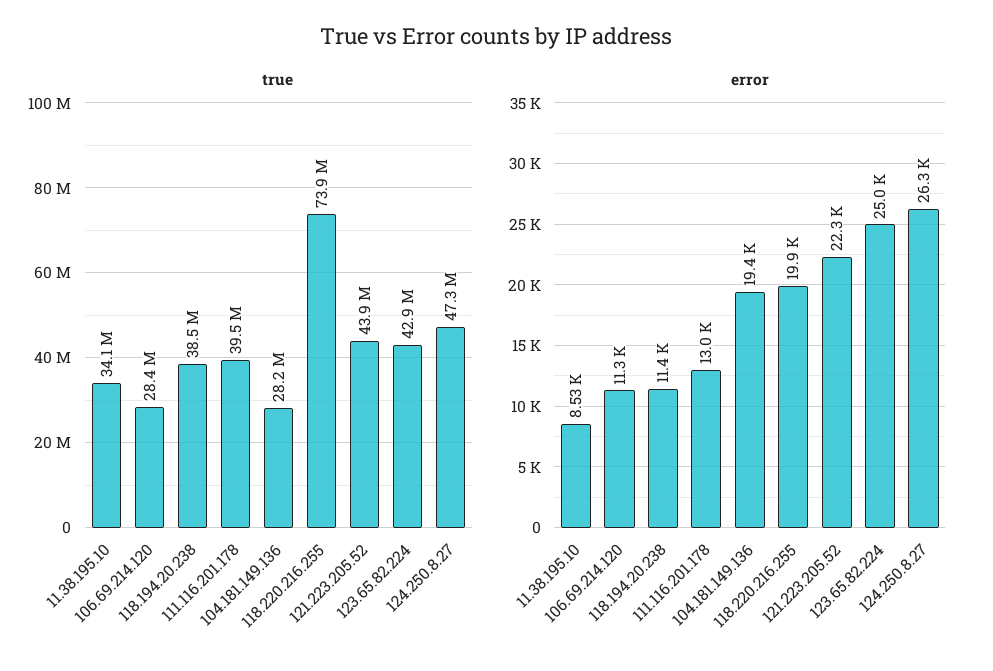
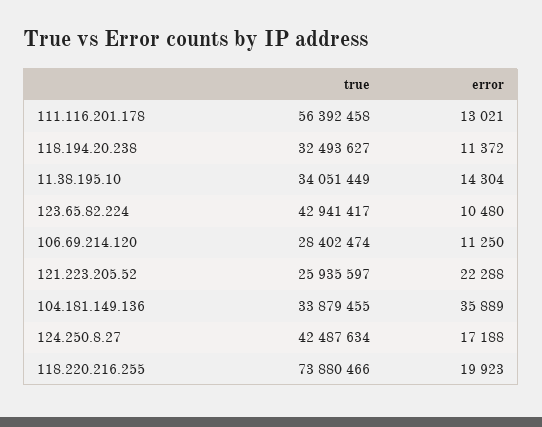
true, 118.194.20.238: 38500000 -> 32493627
true, 111.116.201.178: 39500000 -> 56392458
true, 104.181.149.136: 28200000 -> 33879455
true, 121.223.205.52: 43900000 -> 25935597
true, 124.250.8.27: 47300000 -> 42487634
error, 11.38.195.10: 8530 -> 14304
error, 104.181.149.136: 19400 -> 35889
error, 123.65.82.224: 25000 -> 10480
error, 124.250.8.27: 26300 -> 17188

